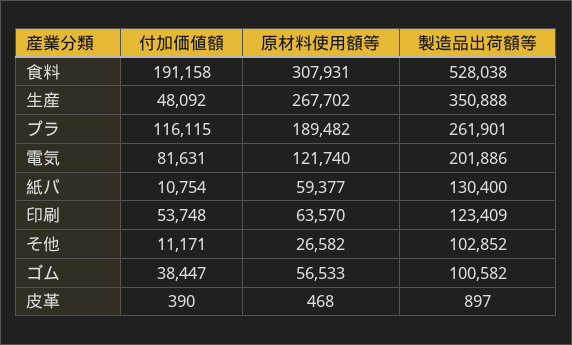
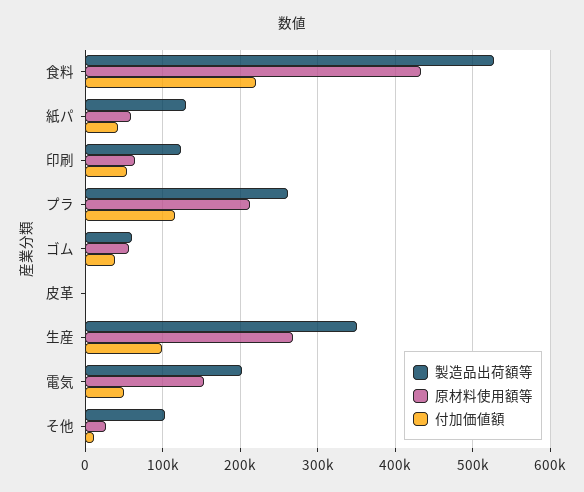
付加価値額, 食料: 191158 -> 220000
原材料使用額等, 食料: 307931 -> 430000
付加価値額, 生産: 48092 -> 100000
原材料使用額等, プラ: 189482 -> 210000
付加価値額, 電気: 81631 -> 50000
原材料使用額等, 電気: 121740 -> 150000
付加価値額, 紙パ: 10754 -> 40000
製造品出荷額等, ゴム: 100582 -> 60000

